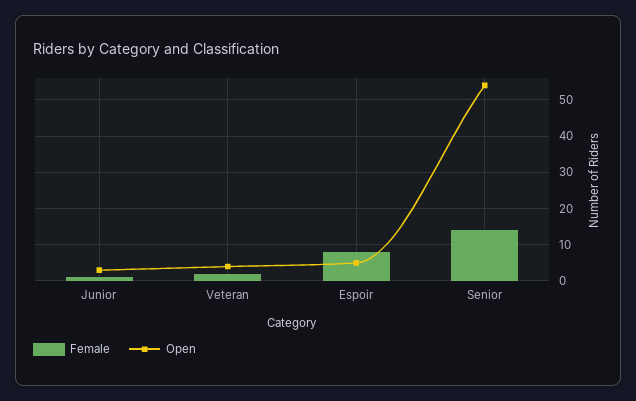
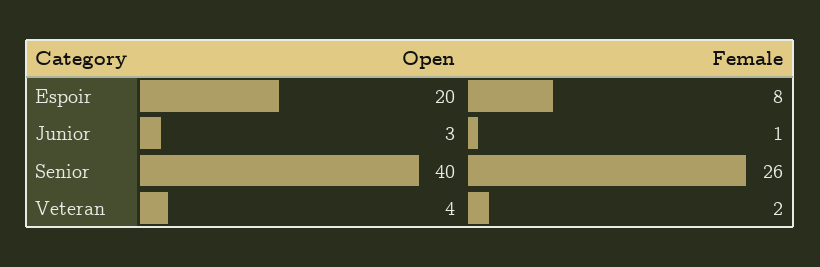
Open, Espoir: 5 -> 20
Female, Senior: 15 -> 26
Open, Senior: 55 -> 40

